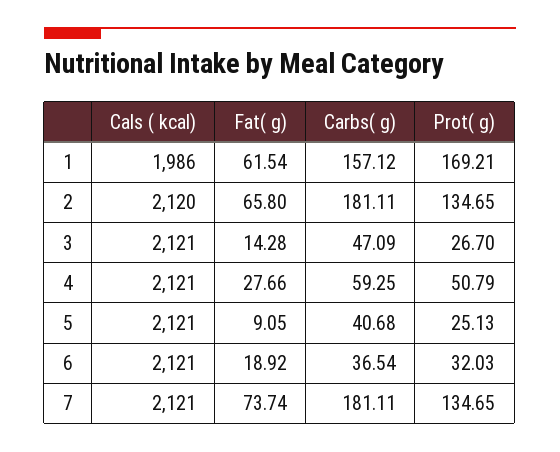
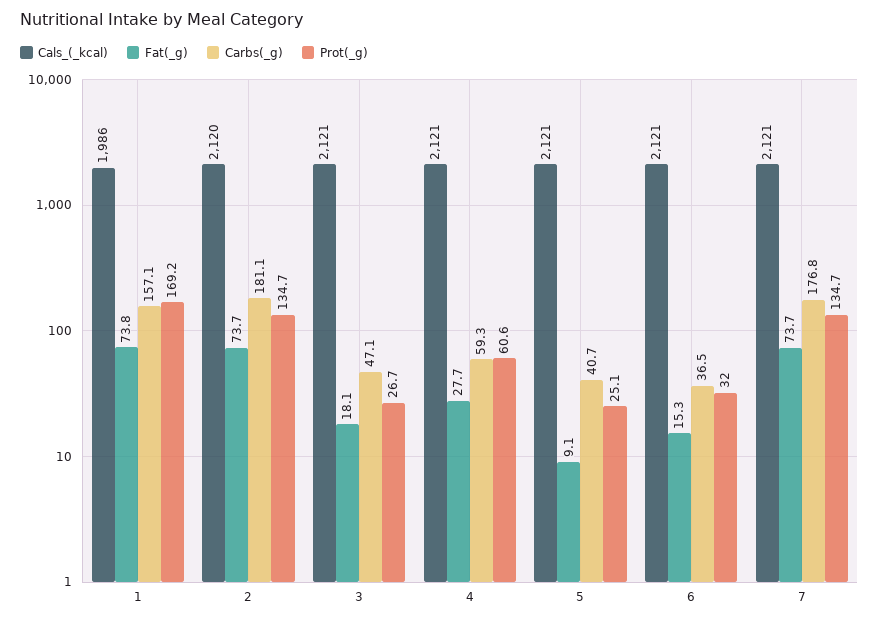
Fat( g), 1: 61.54 -> 73.8
Fat( g), 2: 65.8 -> 73.7
Fat( g), 3: 14.28 -> 18.1
Prot( g), 4: 50.79 -> 60.6
Fat( g), 6: 18.92 -> 15.3
Carbs( g), 7: 181.11 -> 176.8

